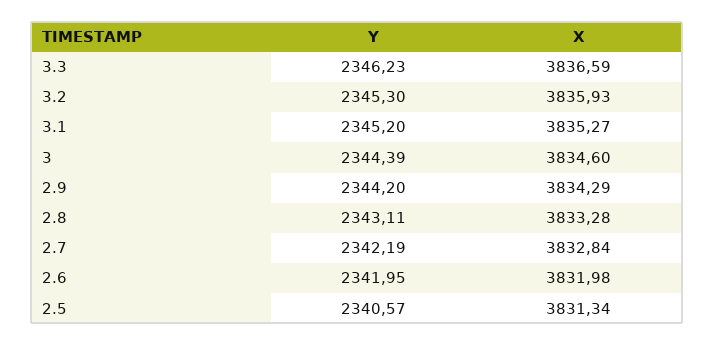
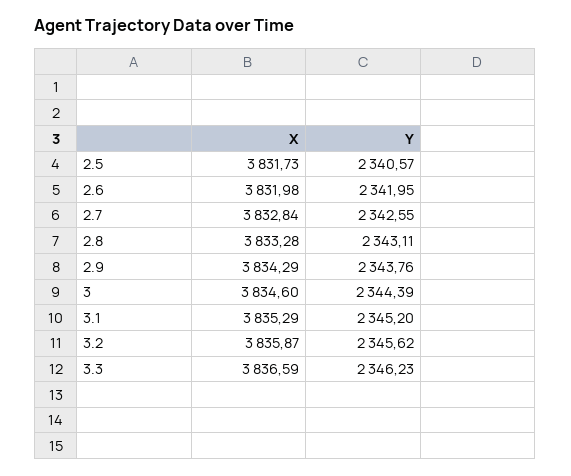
Y, 3.2: 2345.3 -> 2345.62
X, 3.2: 3835.93 -> 3835.87
X, 3.1: 3835.27 -> 3835.29
Y, 2.9: 2344.2 -> 2343.76
Y, 2.7: 2342.19 -> 2342.55
X, 2.5: 3831.34 -> 3831.73

